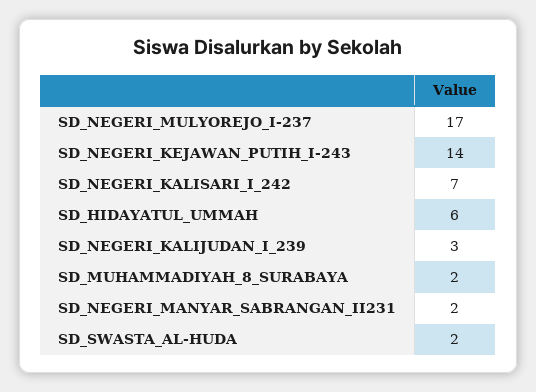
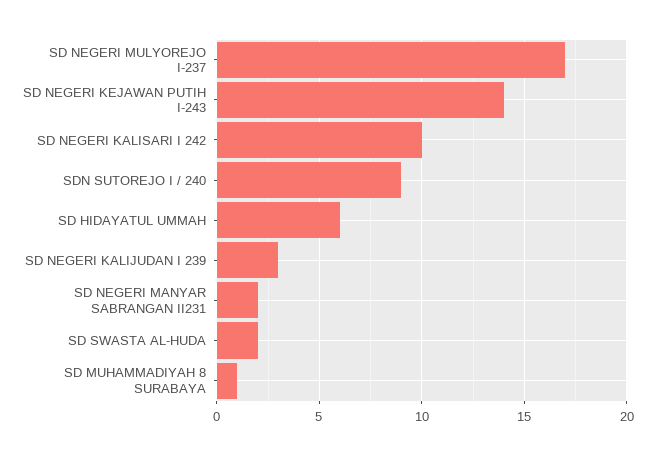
SD_NEGERI_KALISARI_I_242: 7 -> 10
SD_MUHAMMADIYAH_8_SURABAYA: 2 -> 1
SDN SUTOREJO I / 240: none -> 9

